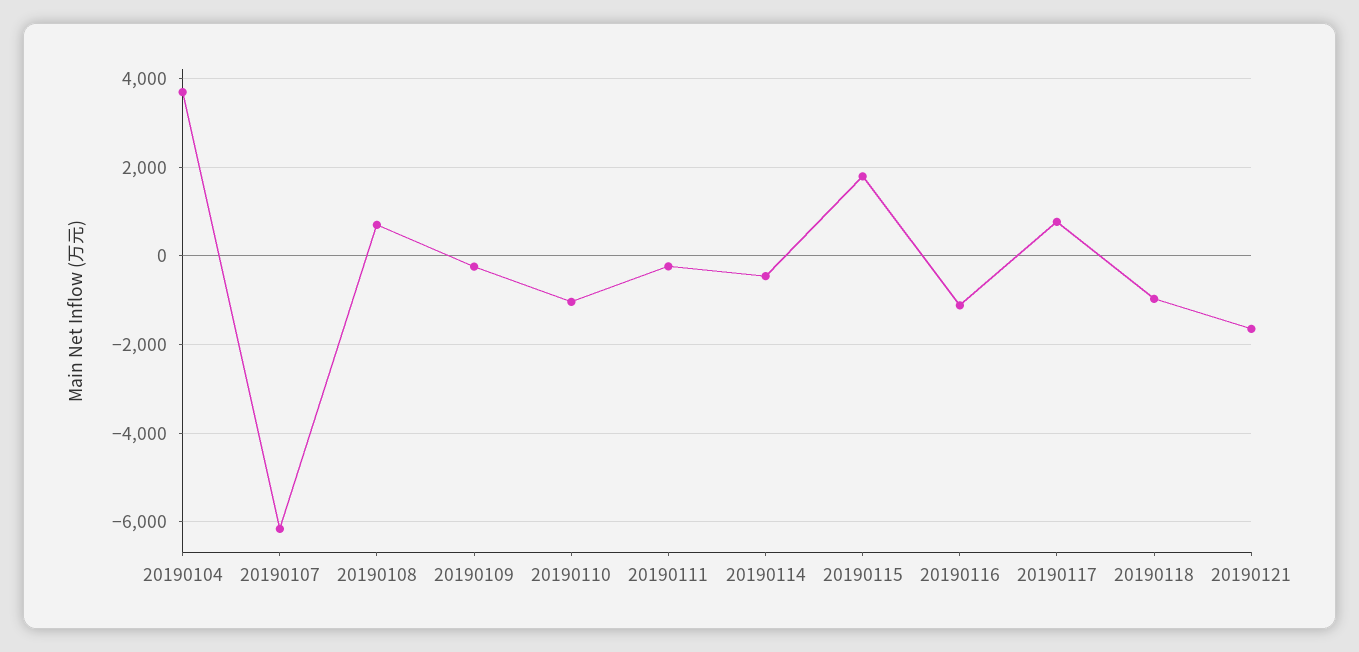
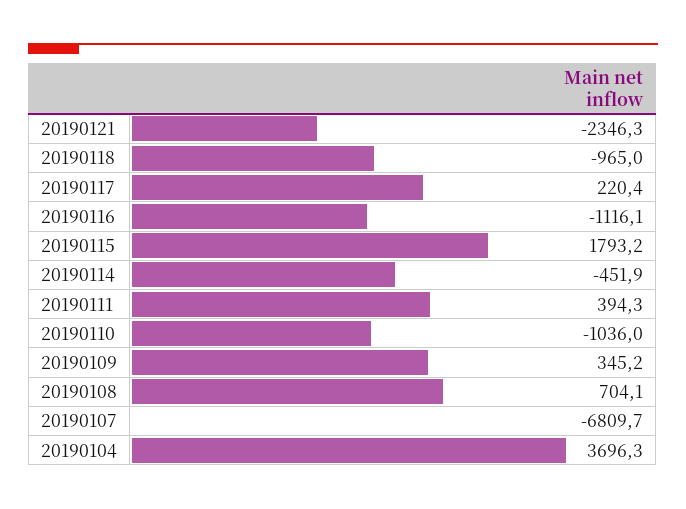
20190107: -6200 -> -6809.7
20190109: -200 -> 345.2
20190111: -200 -> 394.3
20190117: 800 -> 220.4
20190121: -1600 -> -2346.3

